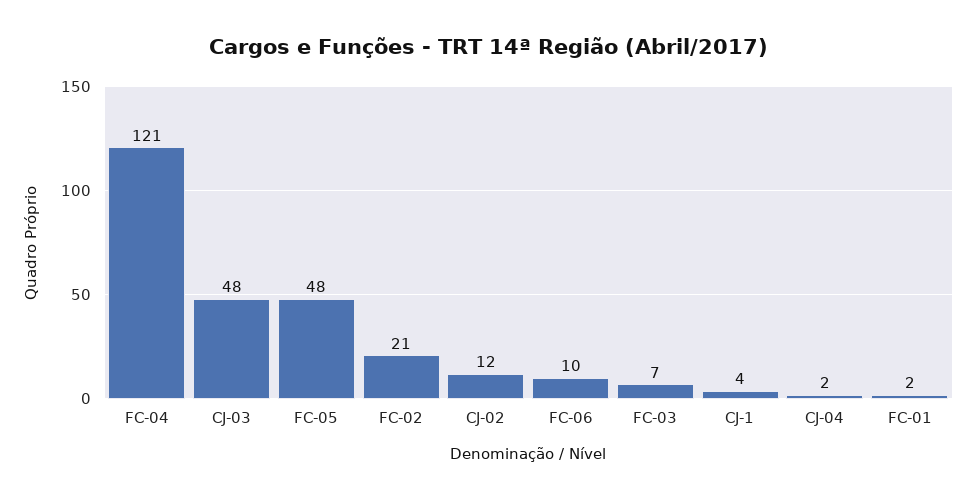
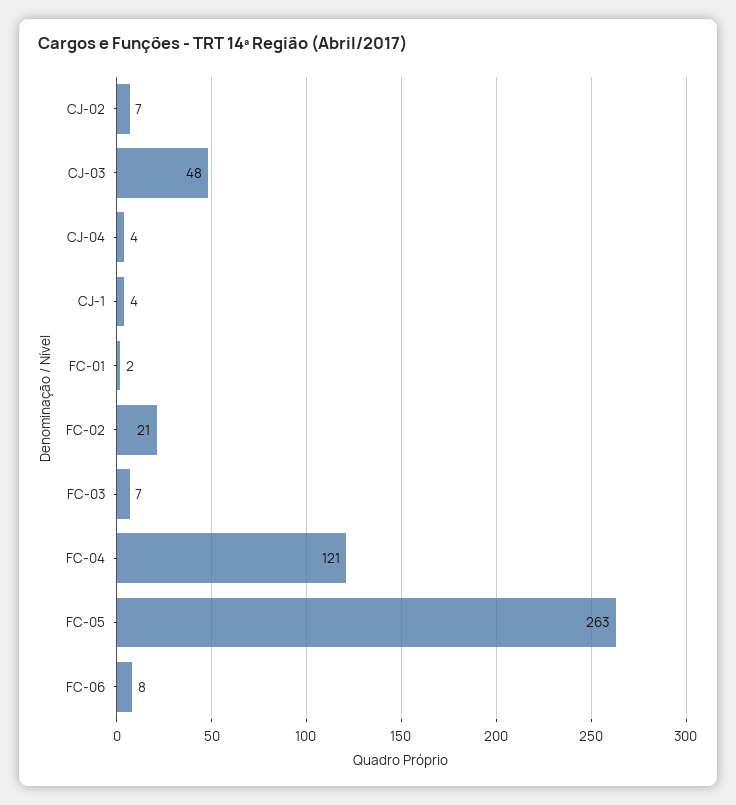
FC-05: 48 -> 263
CJ-02: 12 -> 7
FC-06: 10 -> 8
CJ-04: 2 -> 4

